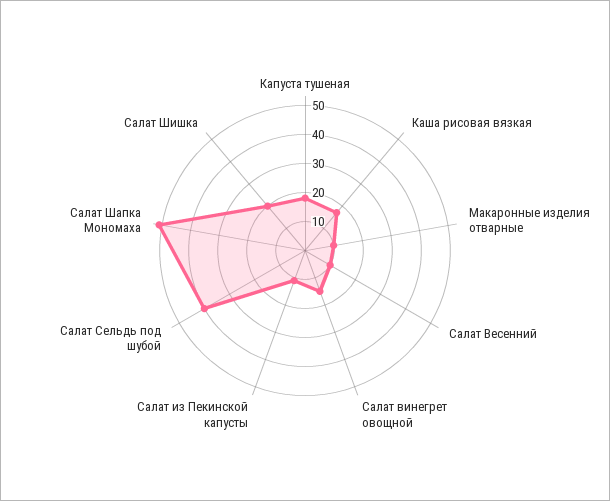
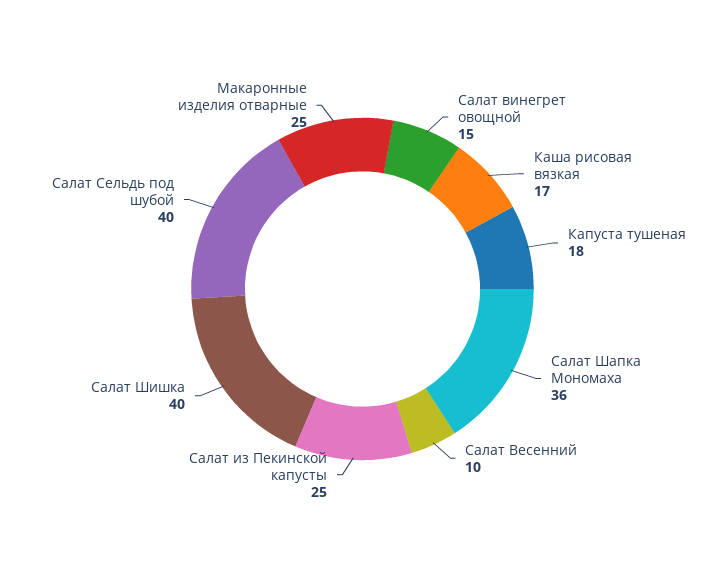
Макаронные изделия отварные: 10 -> 25
Салат из Пекинской капусты: 10 -> 25
Салат Шапка Мономаха: 50 -> 36
Салат Шишка: 20 -> 40

